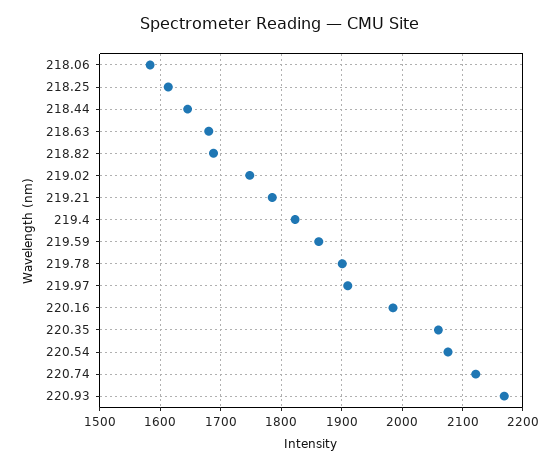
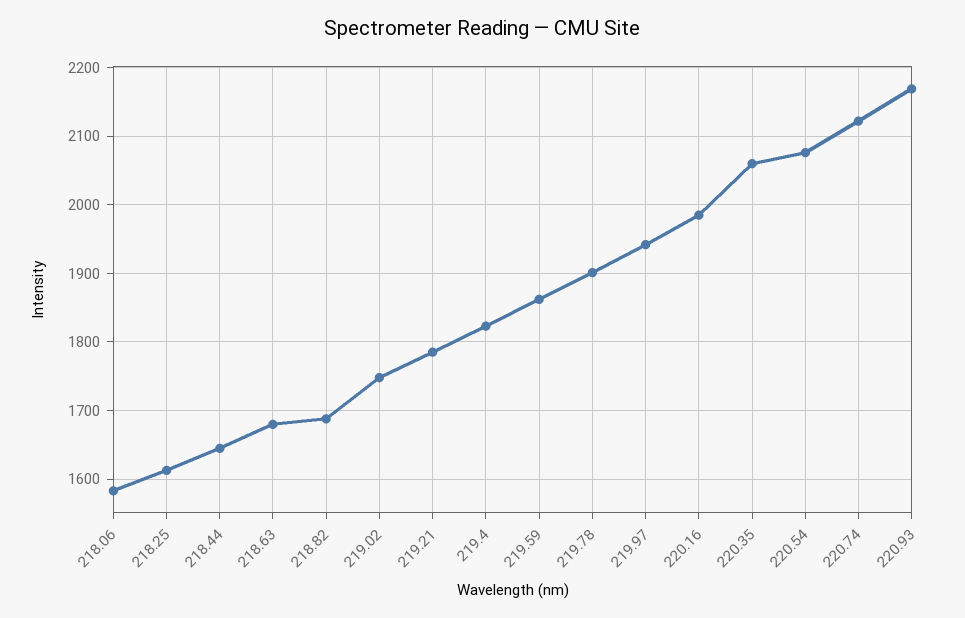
219.97: 1910 -> 1940

